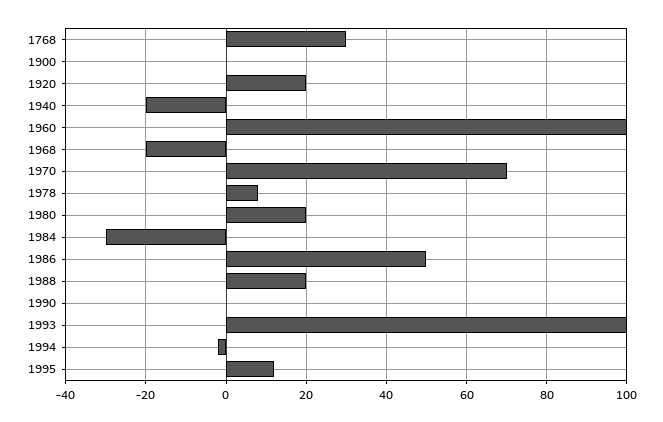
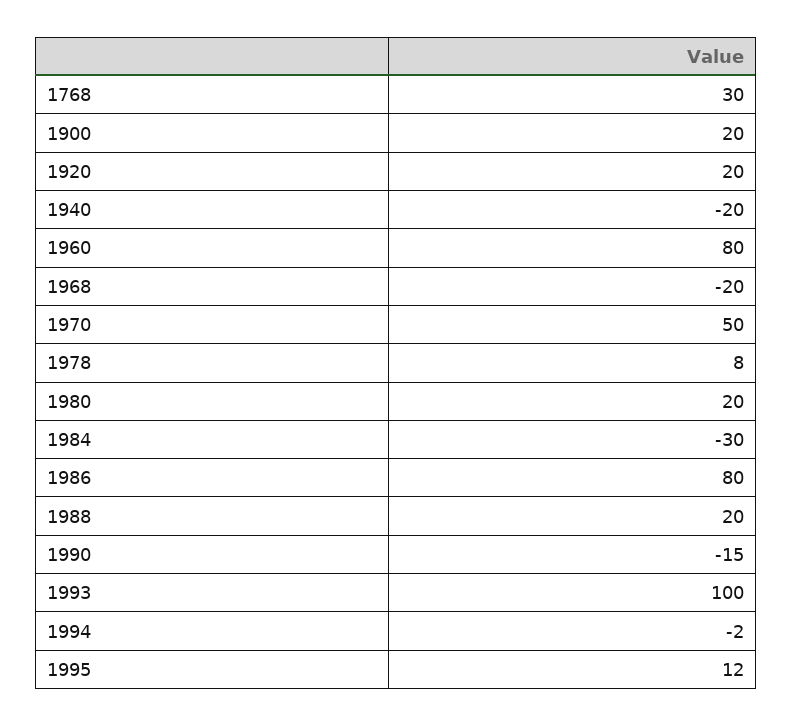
1900: 0 -> 20
1960: 100 -> 80
1970: 70 -> 50
1986: 50 -> 80
1990: 0 -> -15

